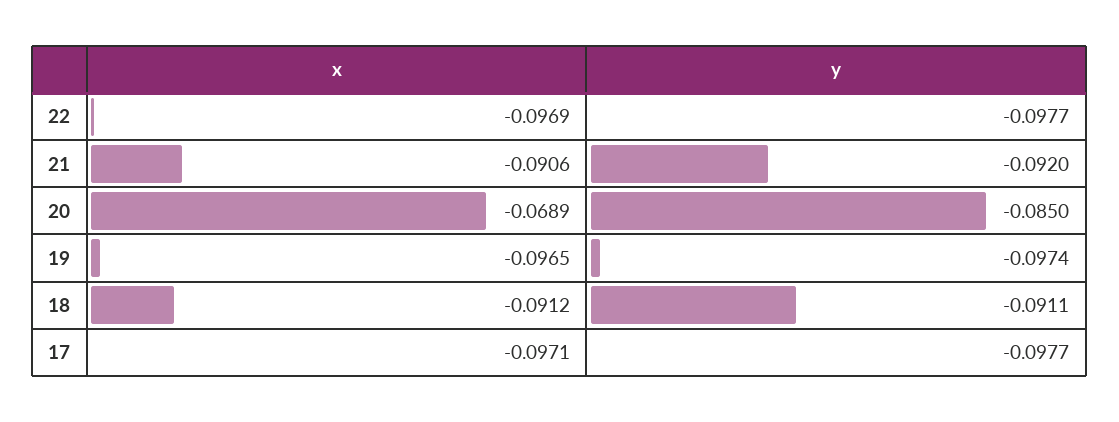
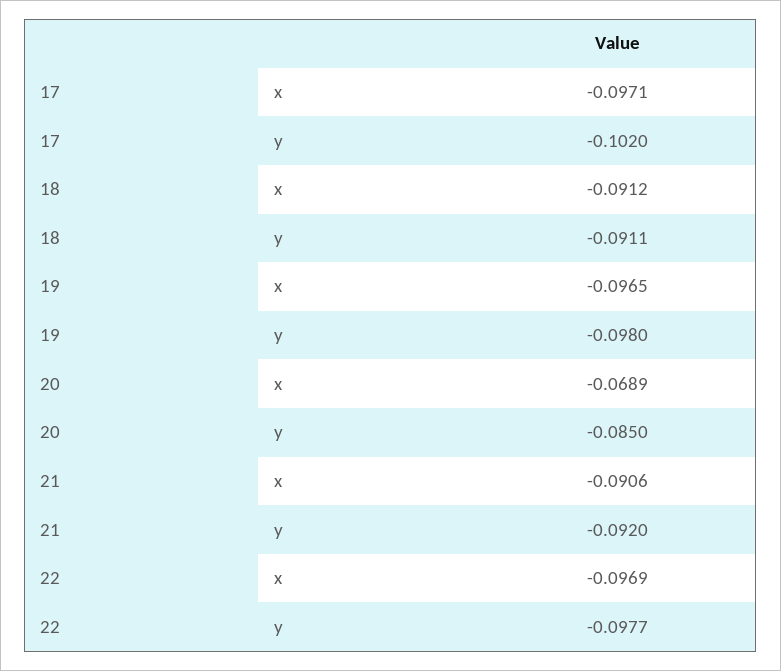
y, 19: -0.0974 -> -0.098
y, 17: -0.0977 -> -0.102

